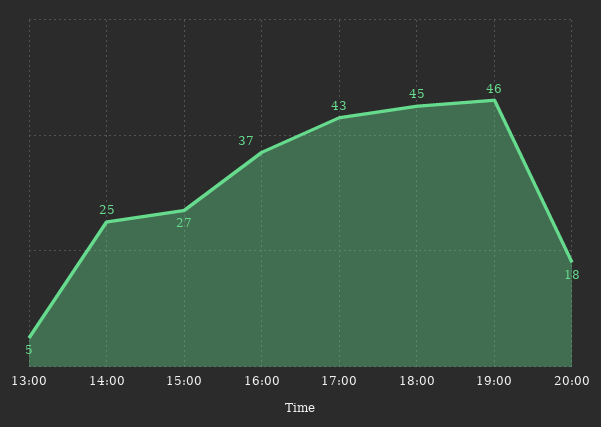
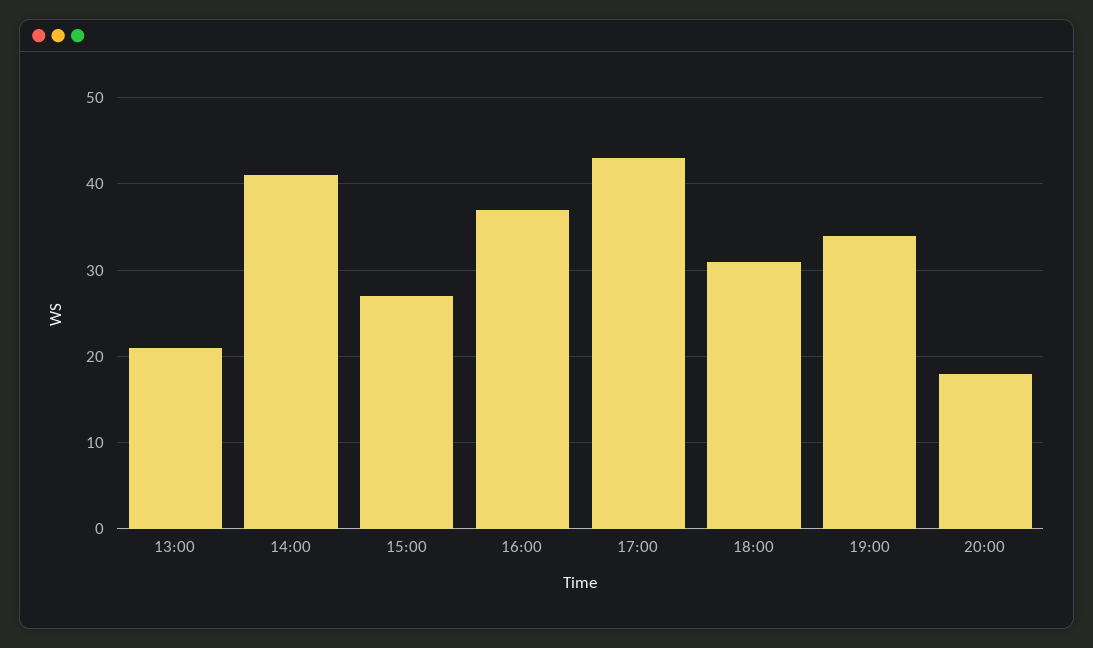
13:00: 5 -> 21
14:00: 25 -> 41
18:00: 45 -> 31
19:00: 46 -> 34

